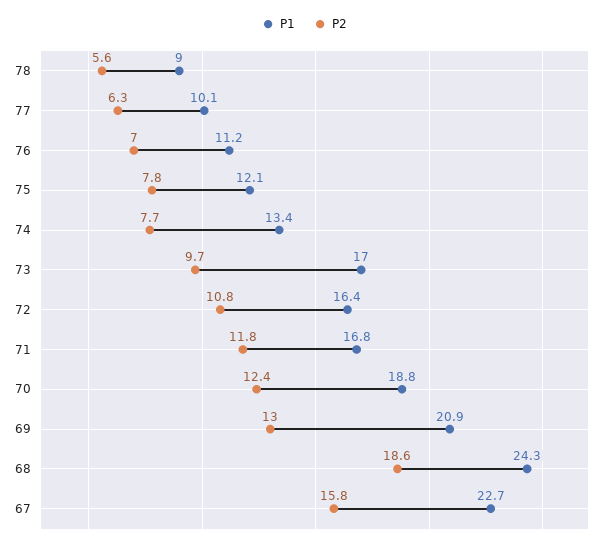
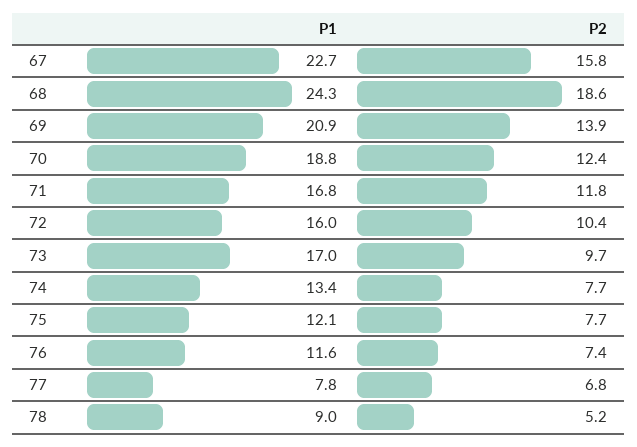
P2, 78: 5.6 -> 5.2
P1, 77: 10.1 -> 7.8
P2, 77: 6.3 -> 6.8
P1, 76: 11.2 -> 11.6
P2, 76: 7 -> 7.4
P2, 75: 7.8 -> 7.7
P1, 72: 16.4 -> 16
P2, 72: 10.8 -> 10.4
P2, 69: 13 -> 13.9

